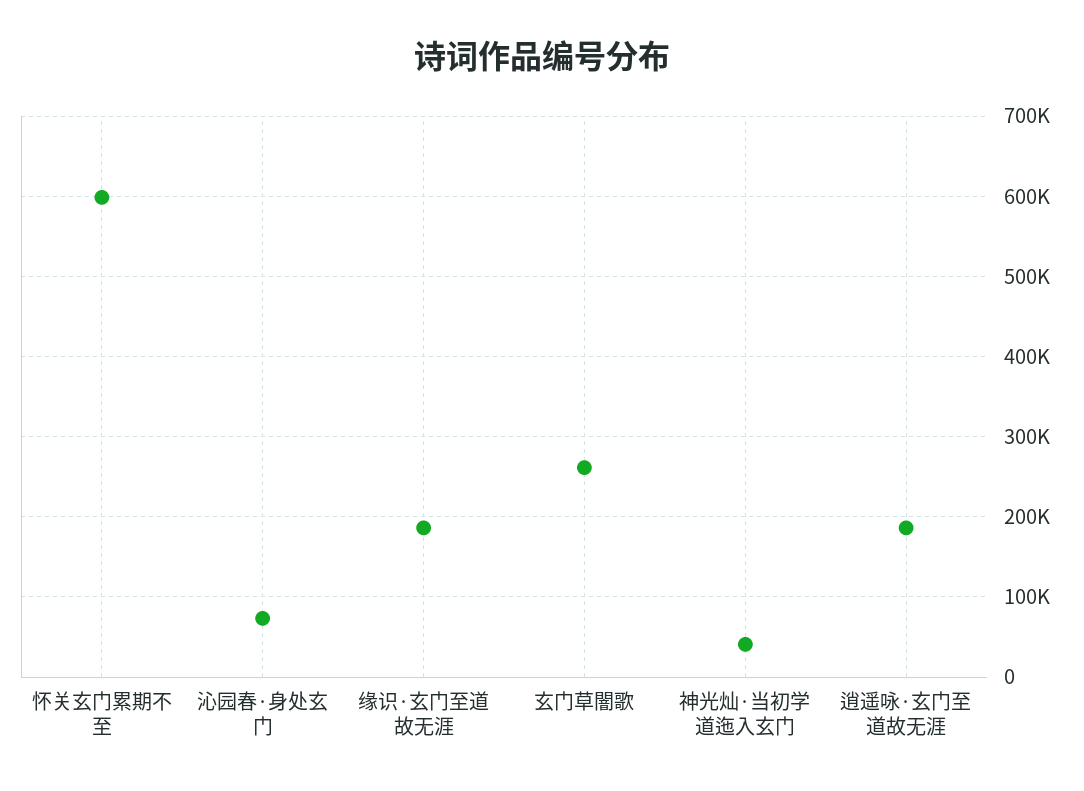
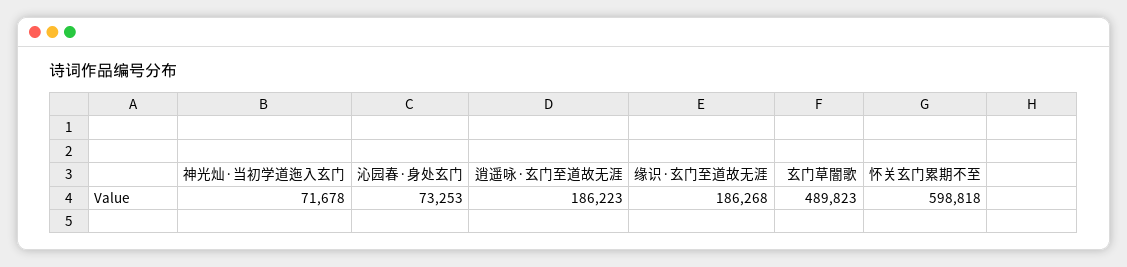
玄门草闇歌: 260000 -> 489823
神光灿·当初学道迤入玄门: 40000 -> 71678

